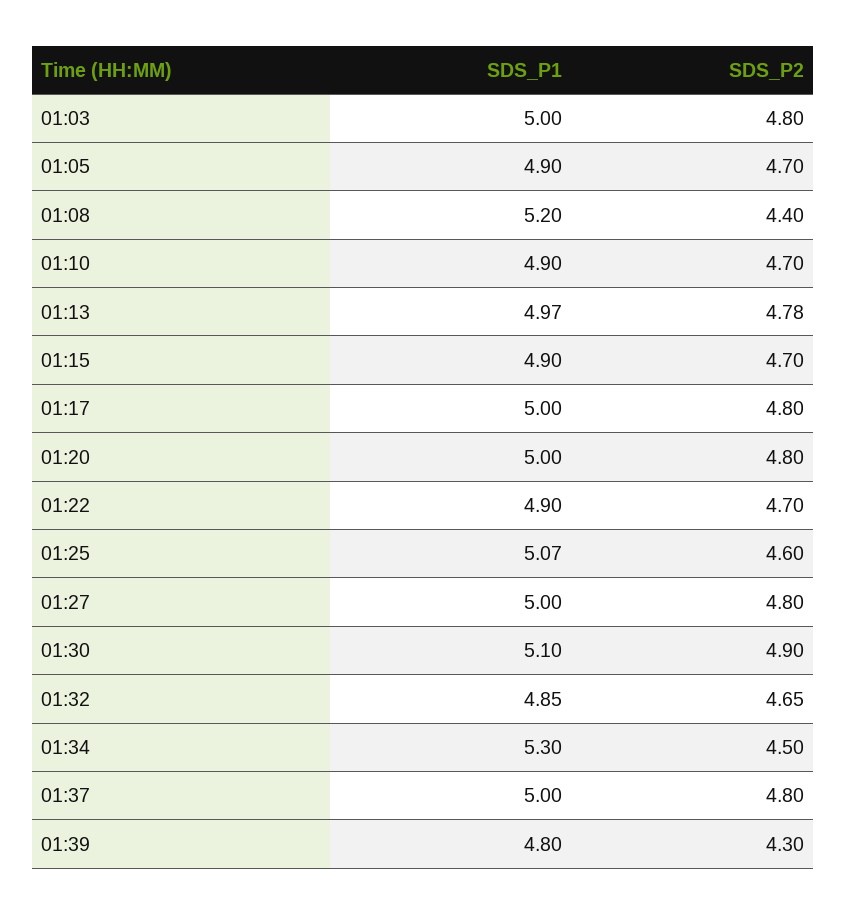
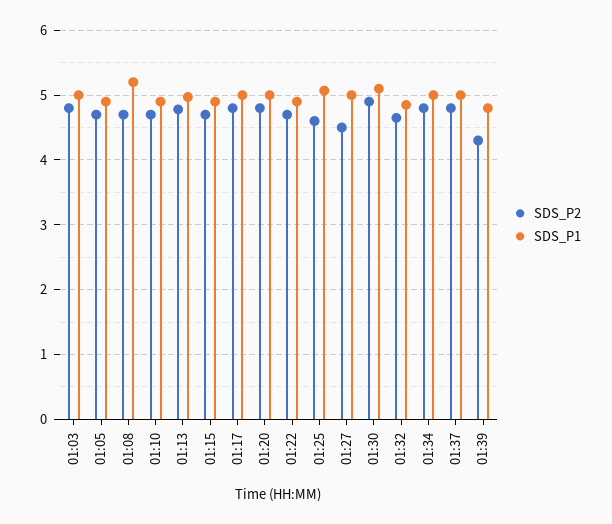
SDS_P2, 01:08: 4.4 -> 4.7
SDS_P2, 01:27: 4.8 -> 4.5
SDS_P1, 01:34: 5.3 -> 5
SDS_P2, 01:34: 4.5 -> 4.8

